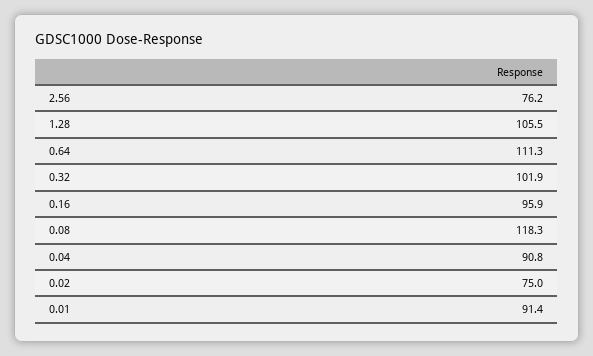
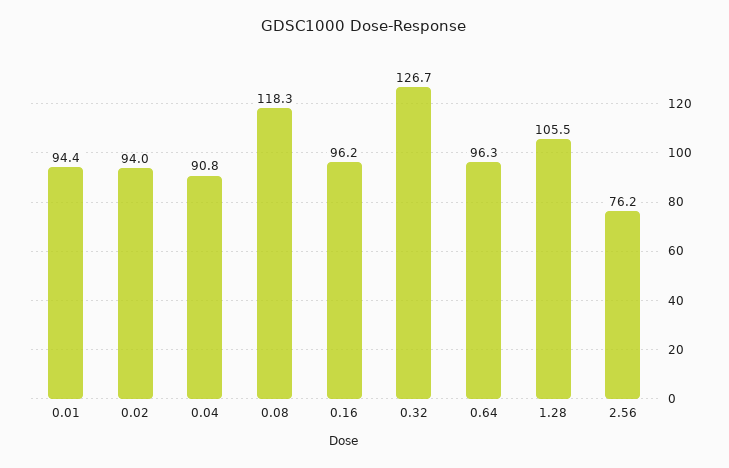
0.64: 111.3 -> 96.3
0.32: 101.9 -> 126.7
0.16: 95.9 -> 96.2
0.02: 75 -> 94
0.01: 91.4 -> 94.4

